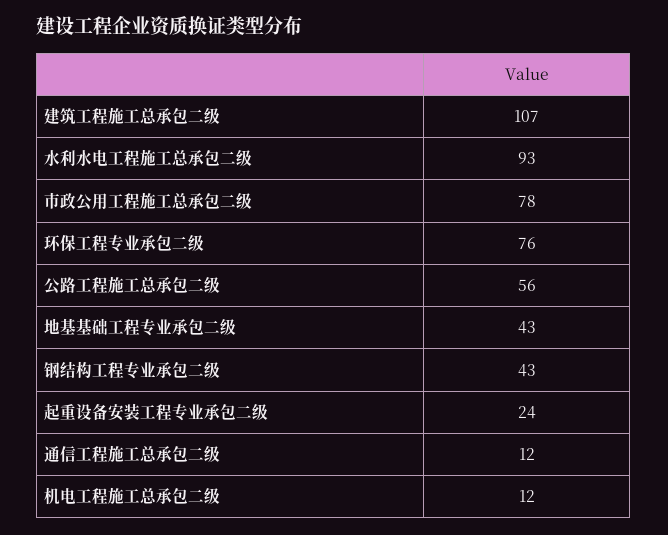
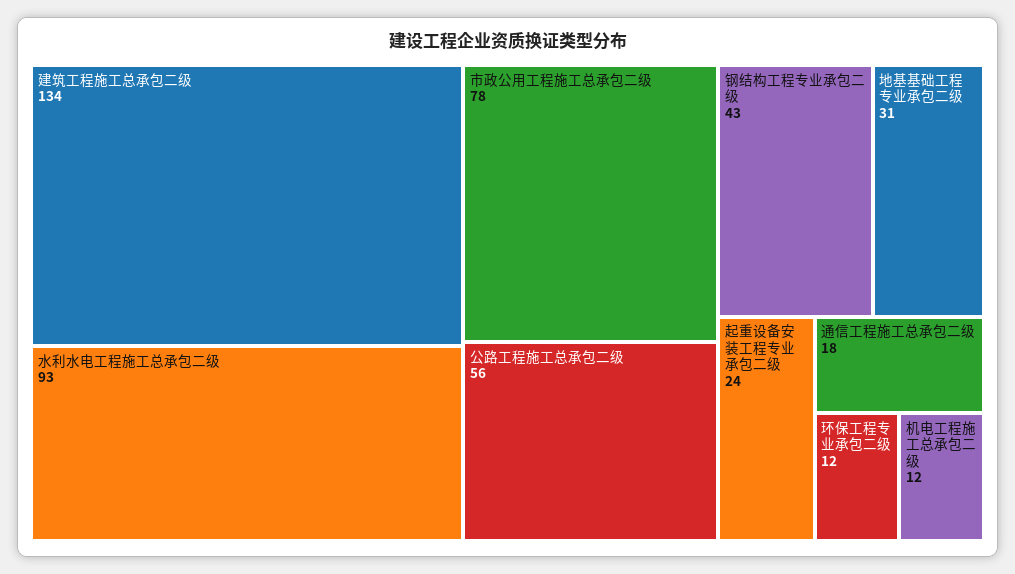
建筑工程施工总承包二级: 107 -> 134
环保工程专业承包二级: 76 -> 12
地基基础工程专业承包二级: 43 -> 31
通信工程施工总承包二级: 12 -> 18

